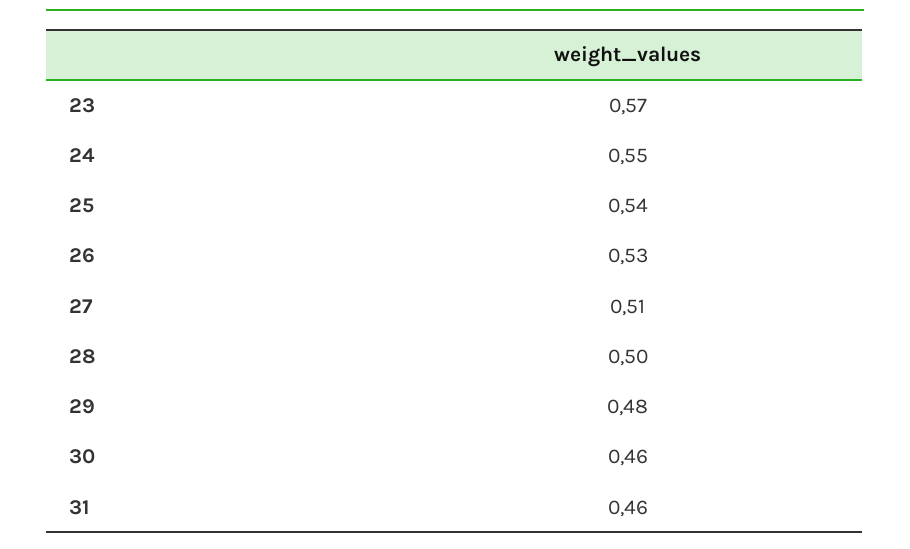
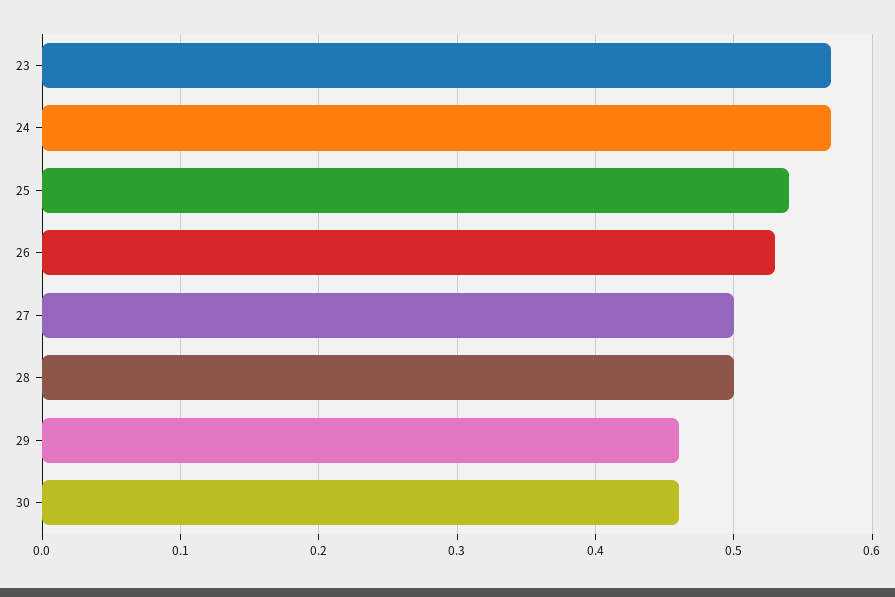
24: 0.55 -> 0.57
27: 0.51 -> 0.5
29: 0.48 -> 0.46
31: 0.46 -> none

